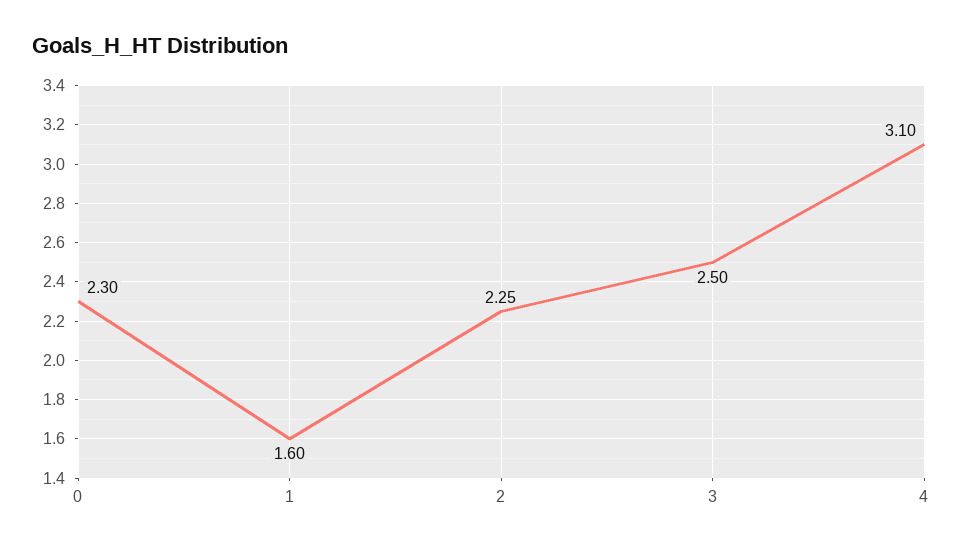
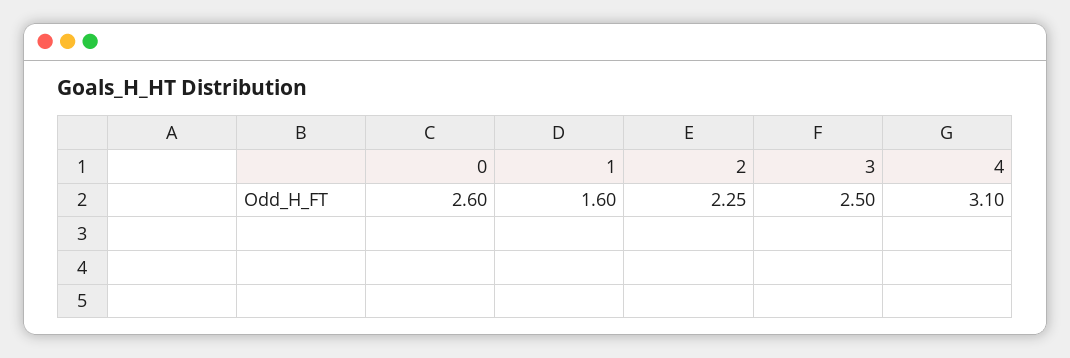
0: 2.3 -> 2.6

